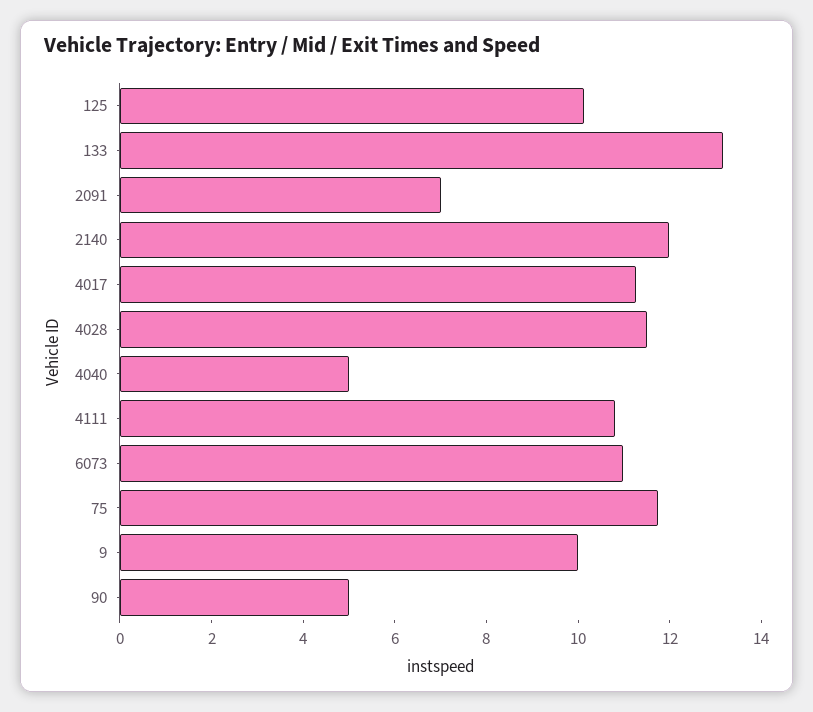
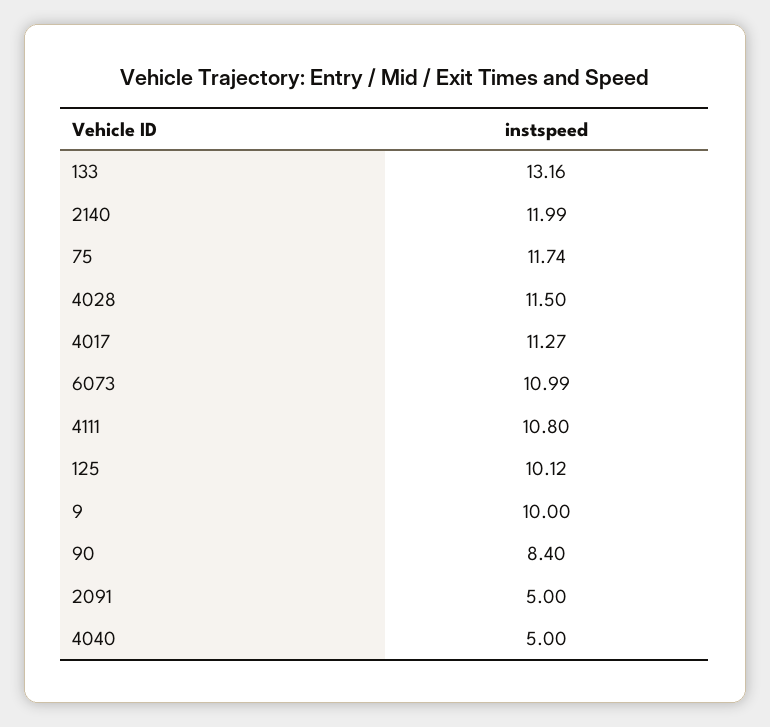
2091: 7 -> 5
90: 5 -> 8.4

